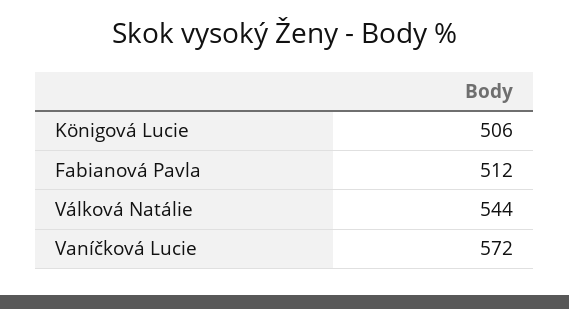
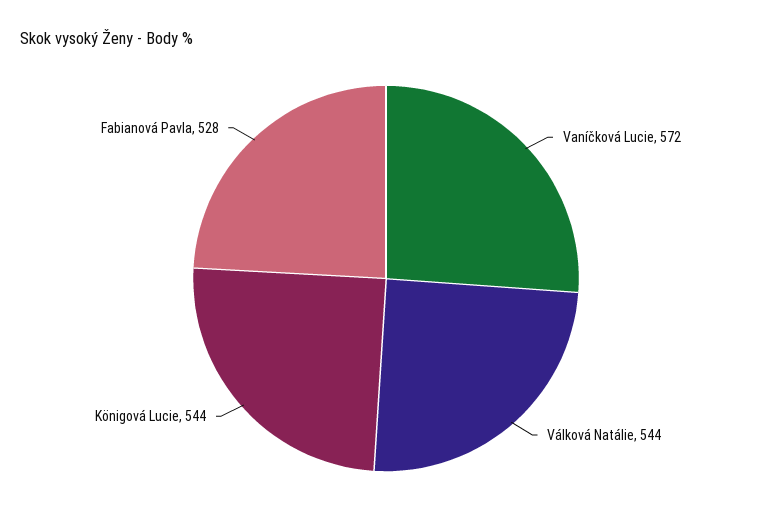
Königová Lucie: 506 -> 544
Fabianová Pavla: 512 -> 528

